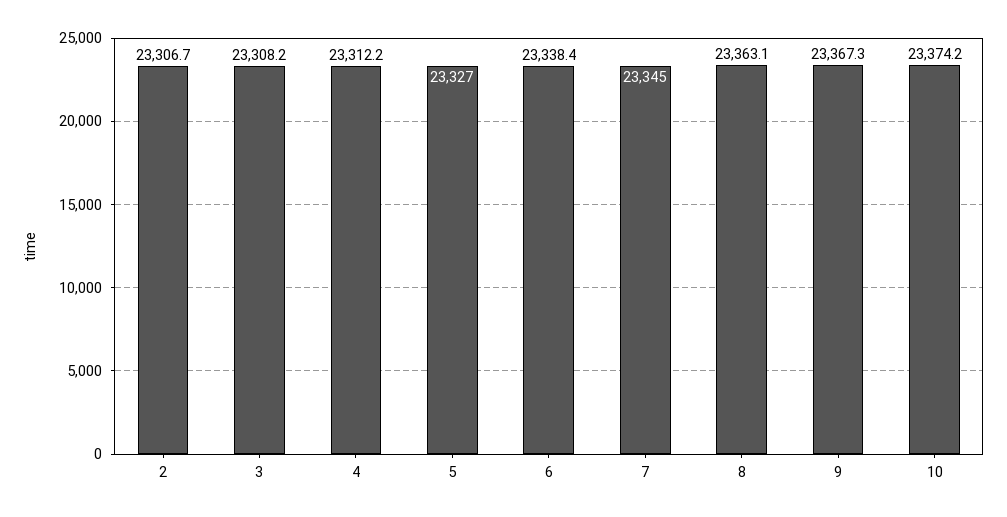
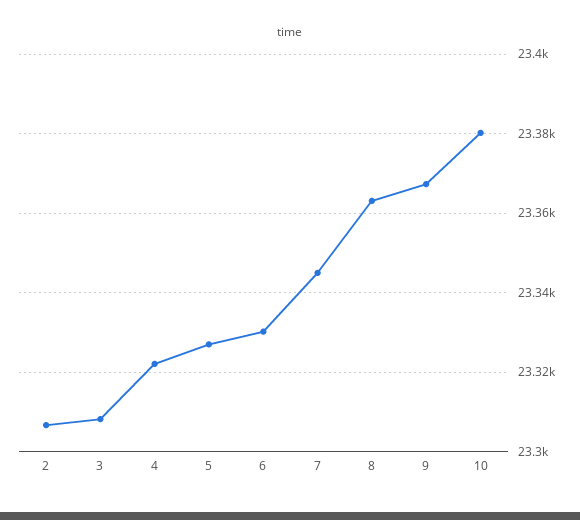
4: 23312.2 -> 23322
6: 23338.4 -> 23330
10: 23374.2 -> 23380

